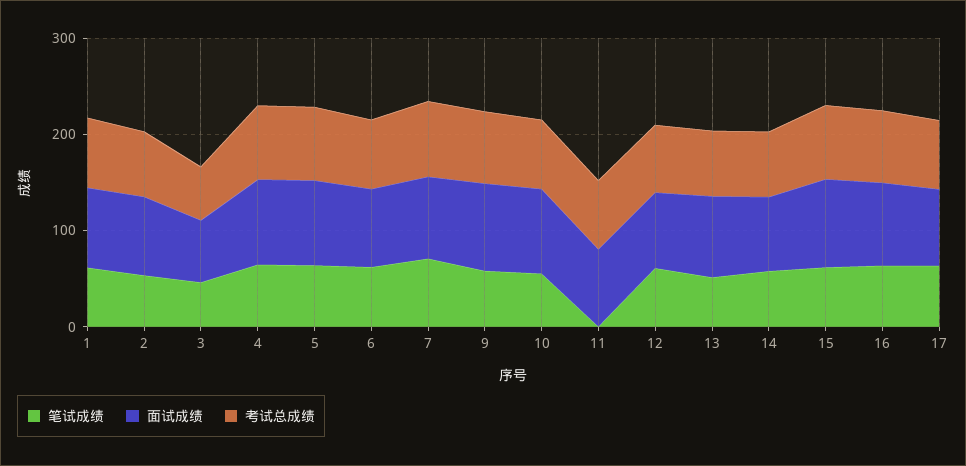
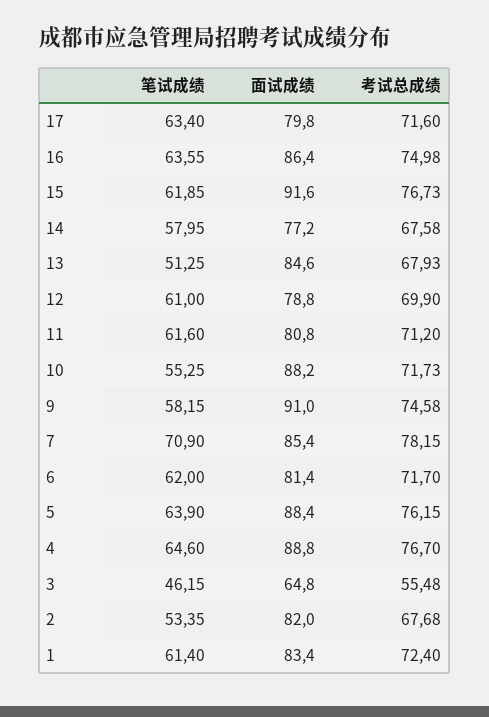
笔试成绩, 11: 0 -> 61.6

